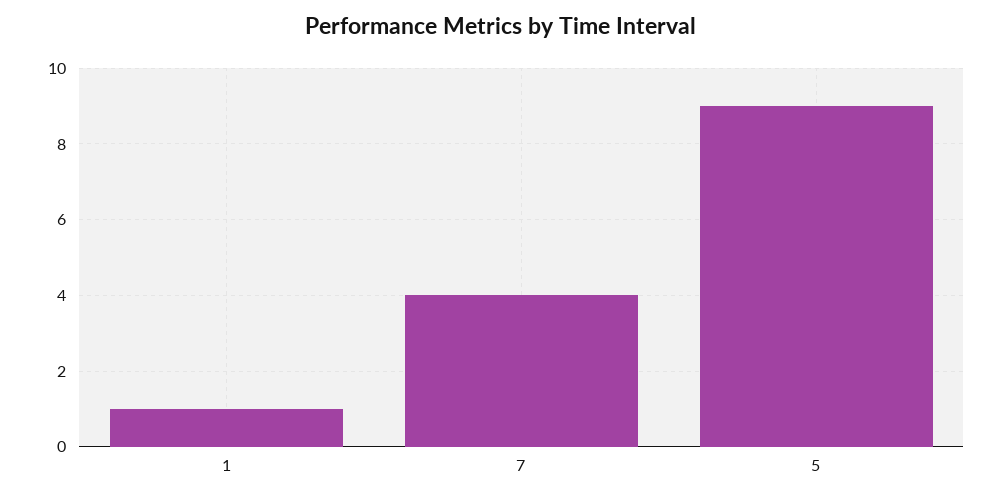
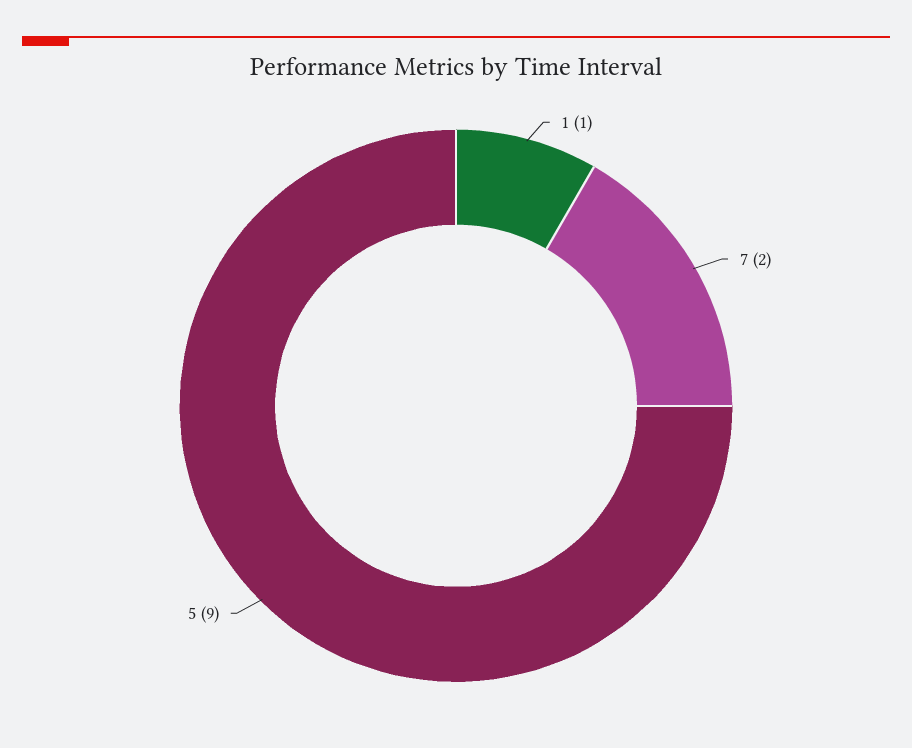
7: 4 -> 2

